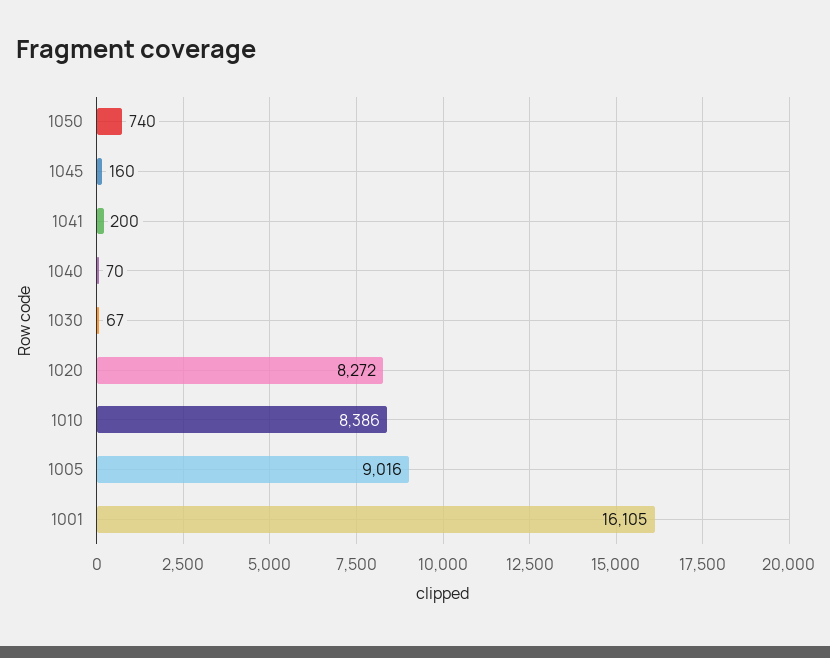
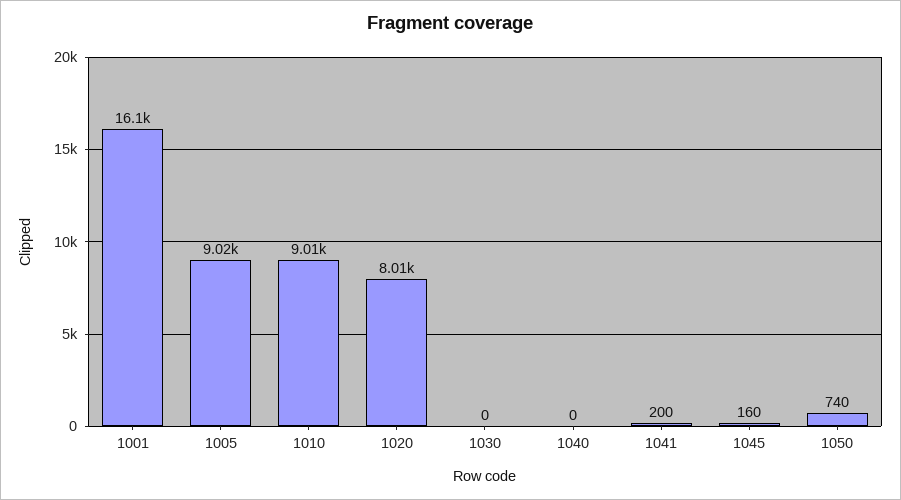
1040: 70 -> 0
1030: 67 -> 0
1020: 8272 -> 8010
1010: 8386 -> 9010

